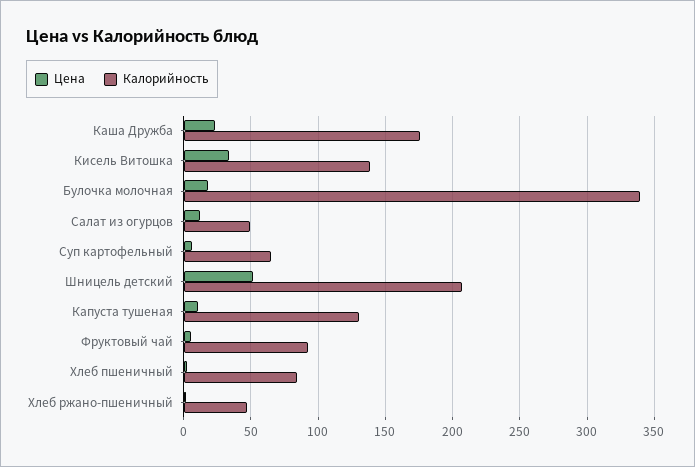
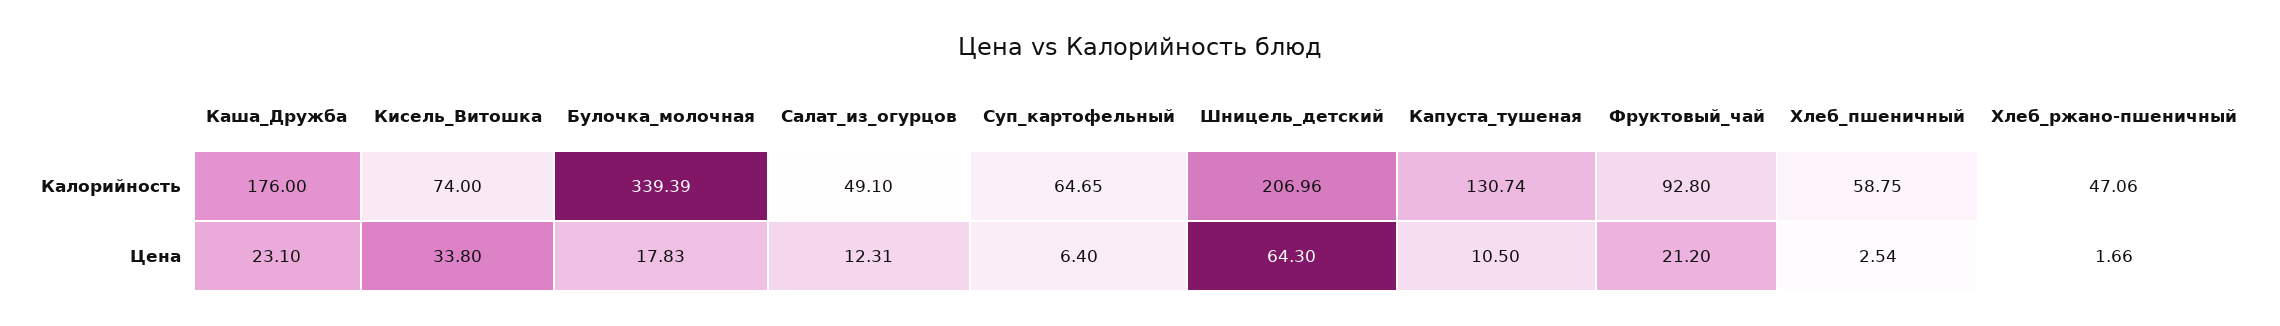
Калорийность, Кисель Витошка: 140 -> 74
Цена, Шницель детский: 50 -> 64.3
Цена, Фруктовый чай: 5 -> 21.2
Калорийность, Хлеб пшеничный: 85 -> 58.75

